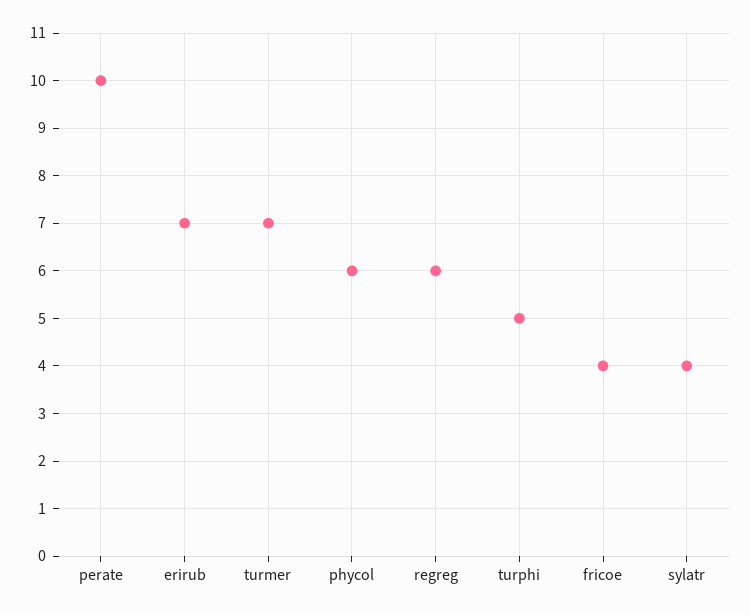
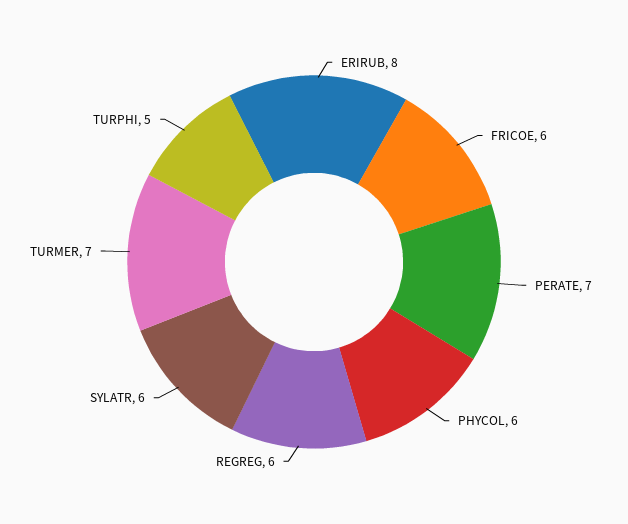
perate: 10 -> 7
erirub: 7 -> 8
fricoe: 4 -> 6
sylatr: 4 -> 6

